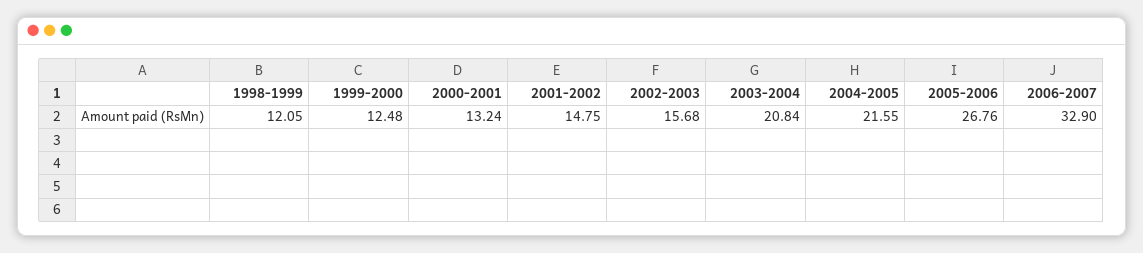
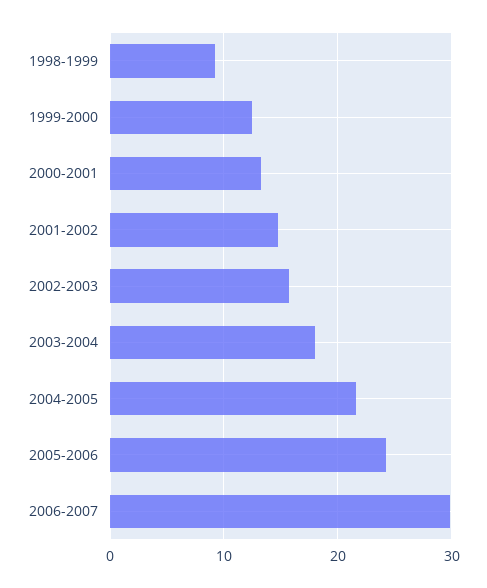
1998-1999: 12.05 -> 9
2003-2004: 20.84 -> 18
2005-2006: 26.76 -> 24
2006-2007: 32.9 -> 30

